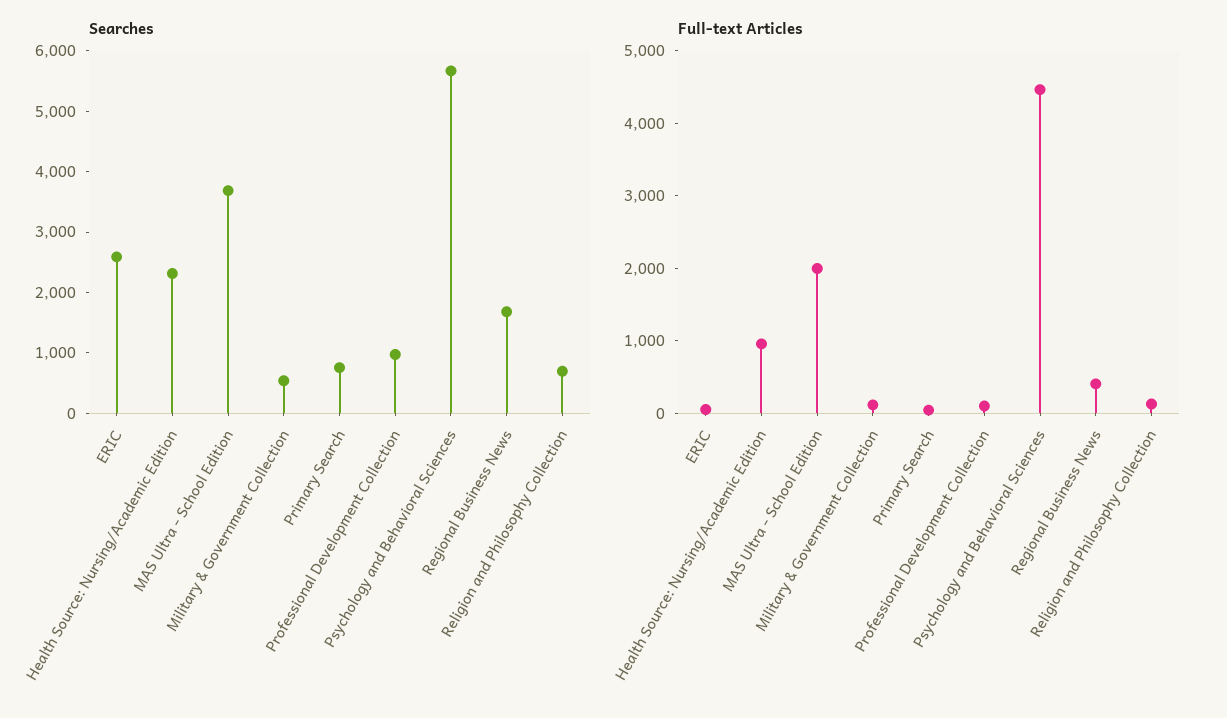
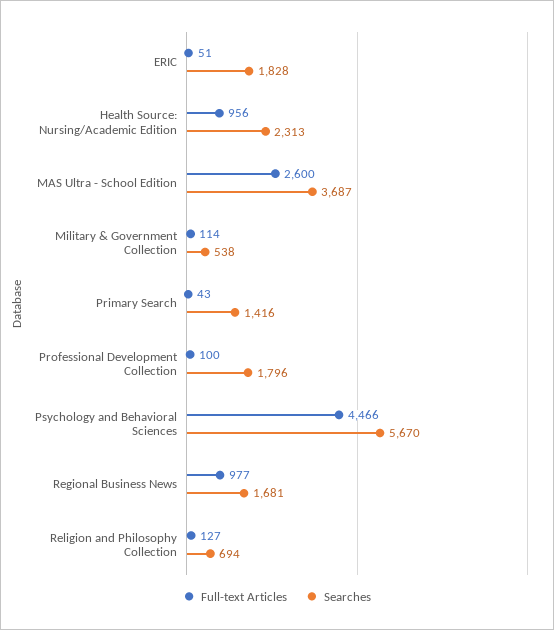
Searches, ERIC: 2600 -> 1828
Searches, Primary Search: 800 -> 1416
Searches, Professional Development Collection: 1000 -> 1796
Full-text Articles, MAS Ultra - School Edition: 2000 -> 2600
Full-text Articles, Regional Business News: 400 -> 977

